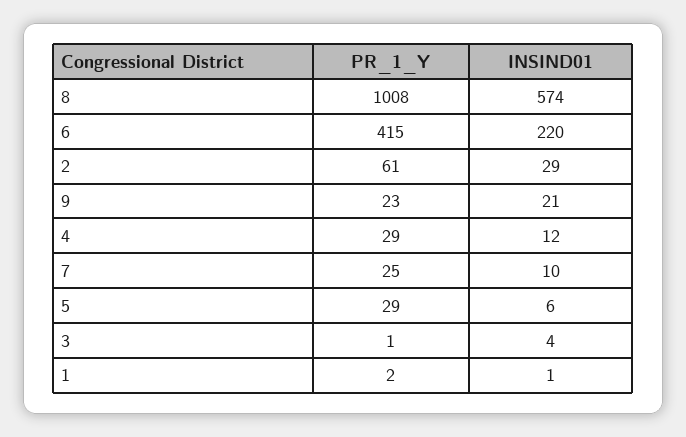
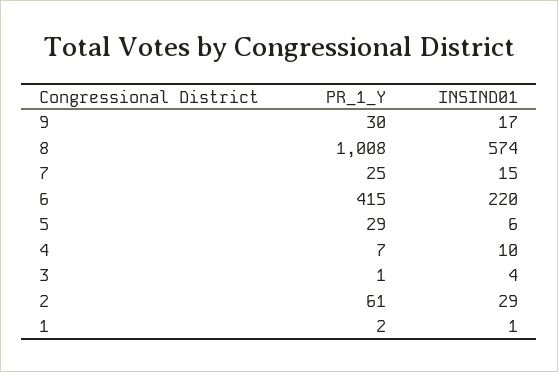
PR_1_Y, 9: 23 -> 30
INSIND01, 9: 21 -> 17
PR_1_Y, 4: 29 -> 7
INSIND01, 4: 12 -> 10
INSIND01, 7: 10 -> 15

